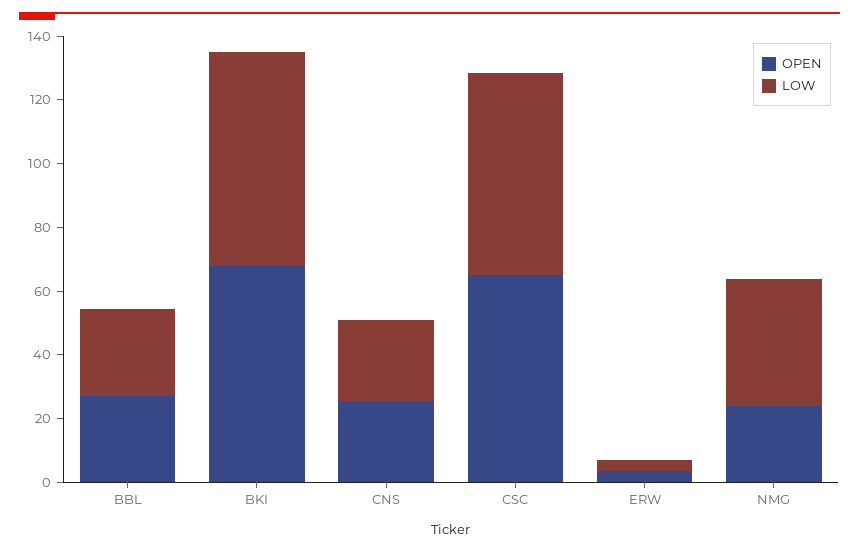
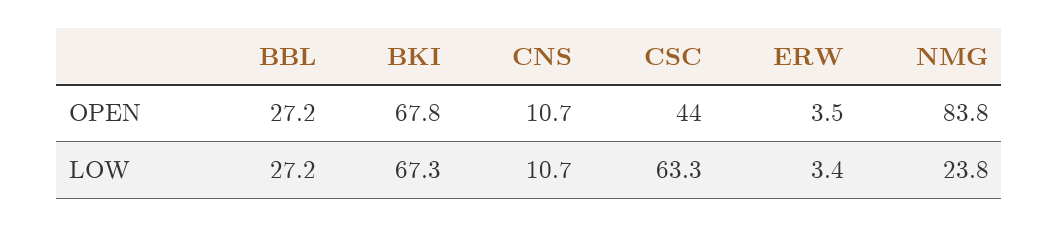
OPEN, CNS: 25 -> 10.7
LOW, CNS: 25 -> 10.7
OPEN, CSC: 65 -> 44
OPEN, NMG: 25 -> 83.8
LOW, NMG: 40 -> 23.8

